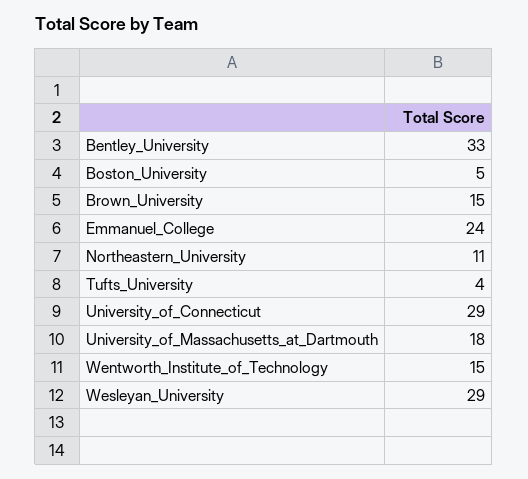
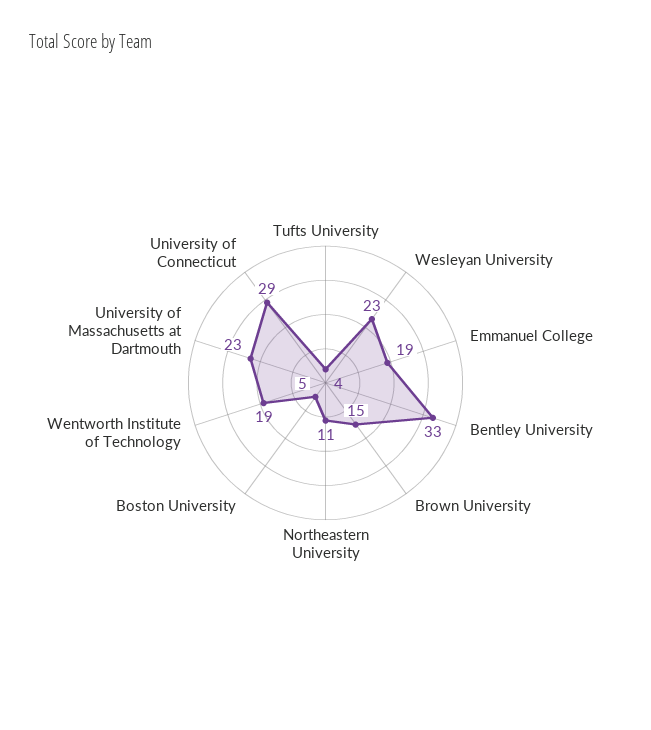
Emmanuel_College: 24 -> 19
University_of_Massachusetts_at_Dartmouth: 18 -> 23
Wentworth_Institute_of_Technology: 15 -> 19
Wesleyan_University: 29 -> 23

